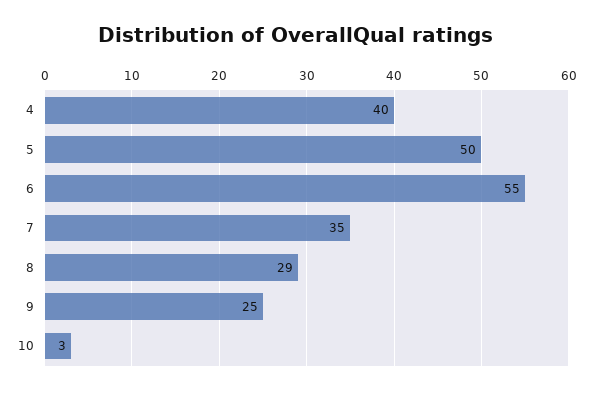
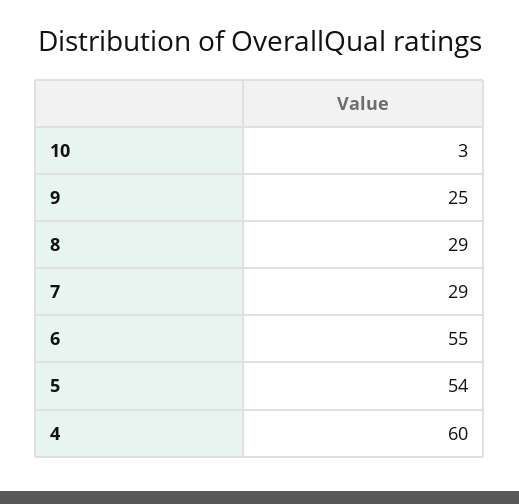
4: 40 -> 60
5: 50 -> 54
7: 35 -> 29

